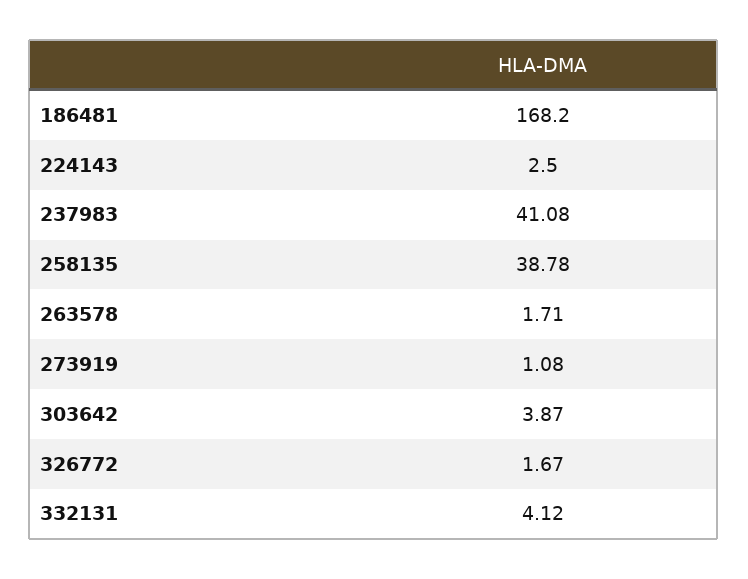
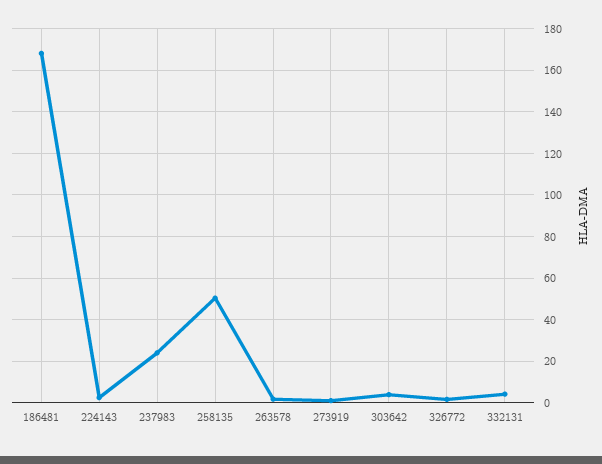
237983: 41.08 -> 25
258135: 38.78 -> 50

